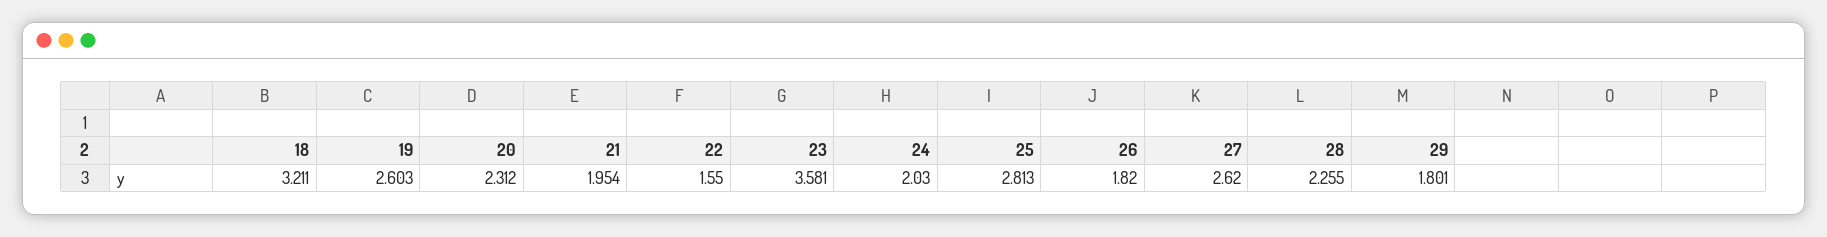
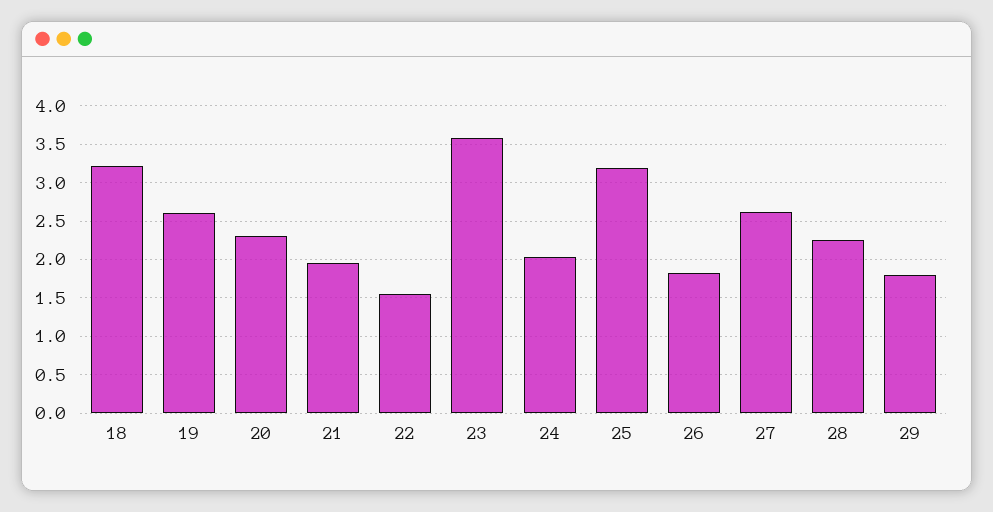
25: 2.813 -> 3.2

